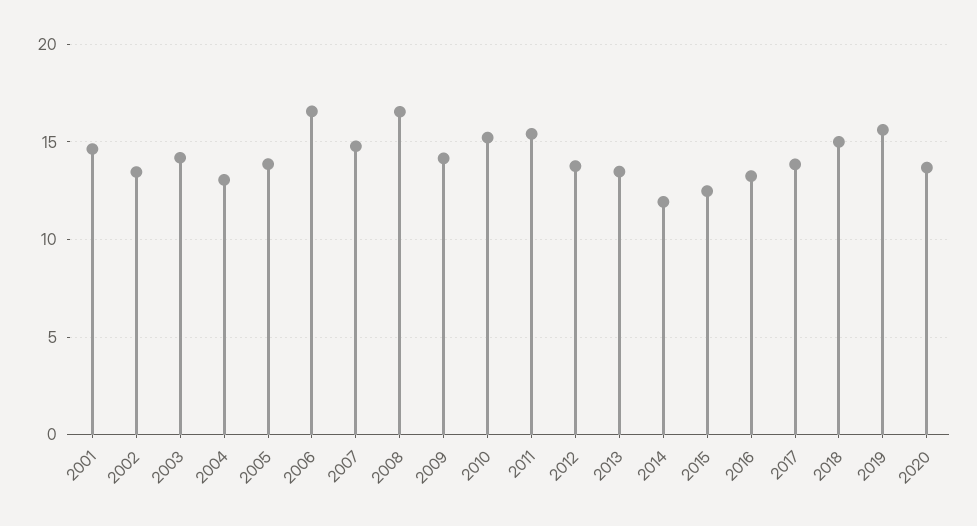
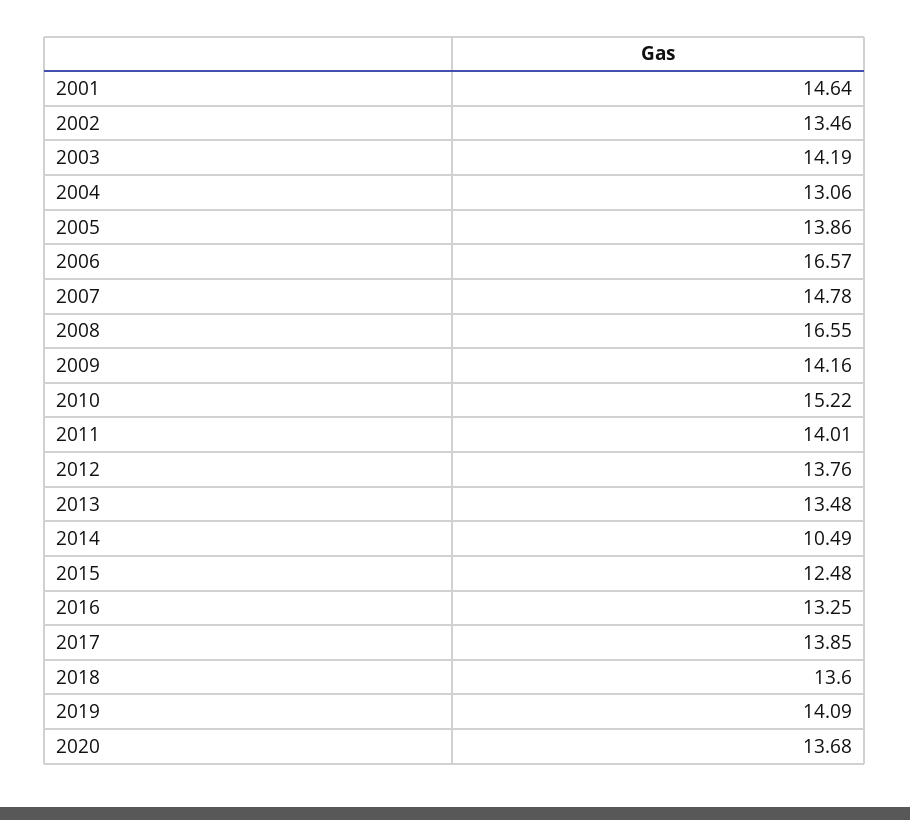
2011: 15.5 -> 14.01
2014: 12 -> 10.49
2018: 15 -> 13.6
2019: 15.5 -> 14.09

